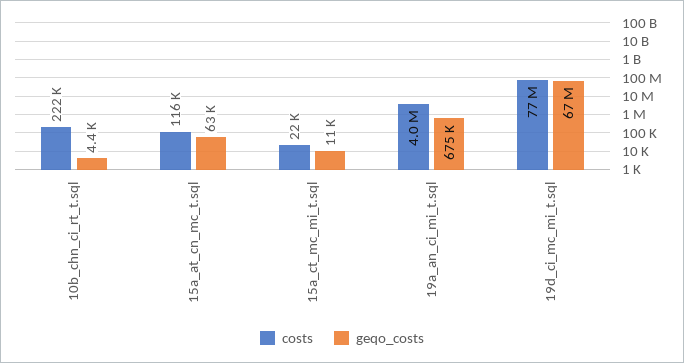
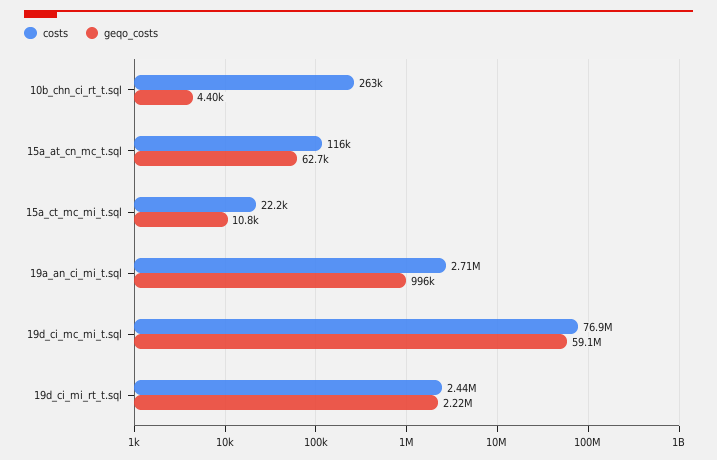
costs, 10b_chn_ci_rt_t.sql: 222000 -> 263000
costs, 19a_an_ci_mi_t.sql: 4000000 -> 2710000
geqo_costs, 19a_an_ci_mi_t.sql: 675000 -> 996000
geqo_costs, 19d_ci_mc_mi_t.sql: 67000000 -> 59100000
costs, 19d_ci_mi_rt_t.sql: none -> 2440000
geqo_costs, 19d_ci_mi_rt_t.sql: none -> 2220000

